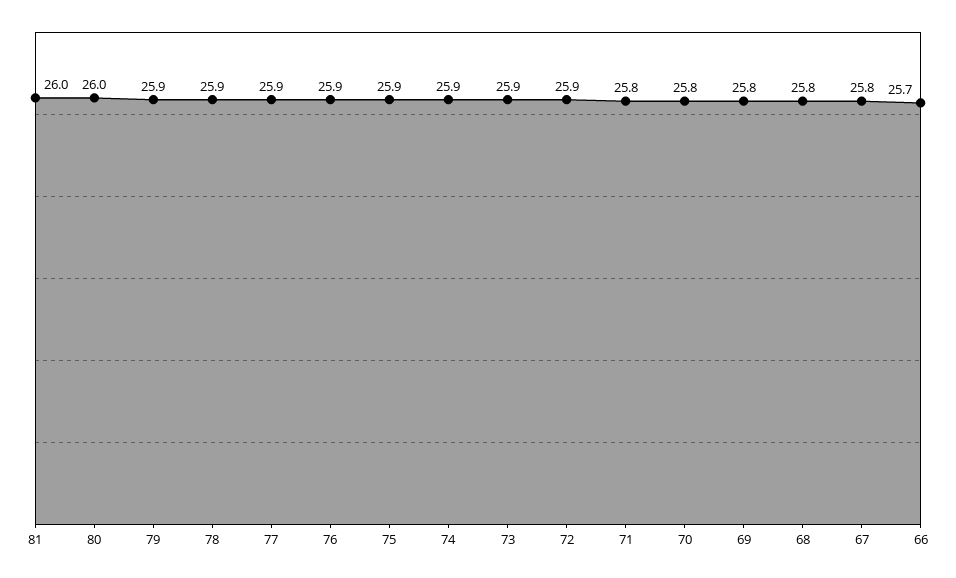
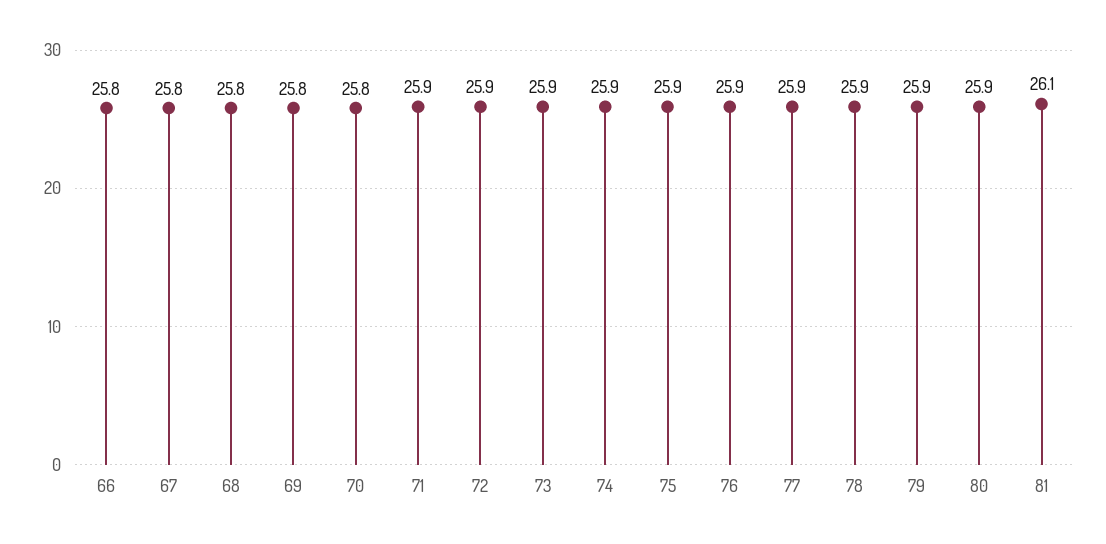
81: 26 -> 26.1
80: 26 -> 25.9
71: 25.8 -> 25.9
66: 25.7 -> 25.8

